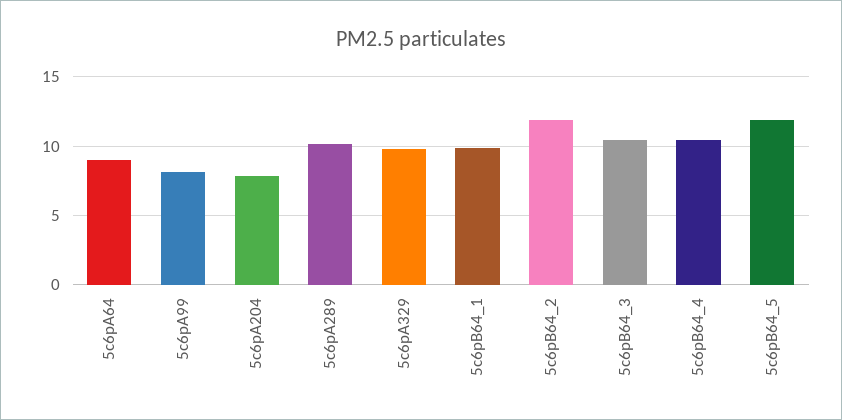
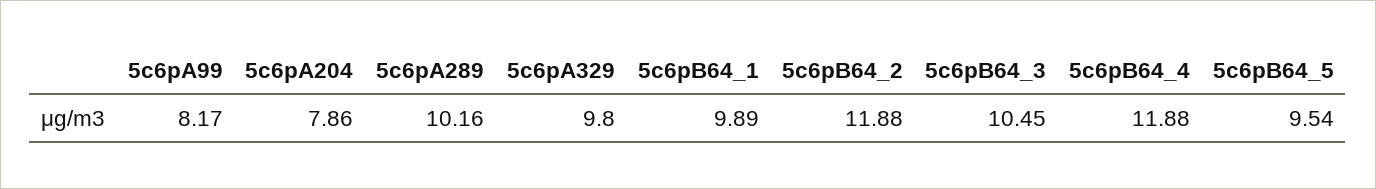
5c6pA64: 9 -> none
5c6pB64_4: 10.5 -> 11.88
5c6pB64_5: 12 -> 9.54

